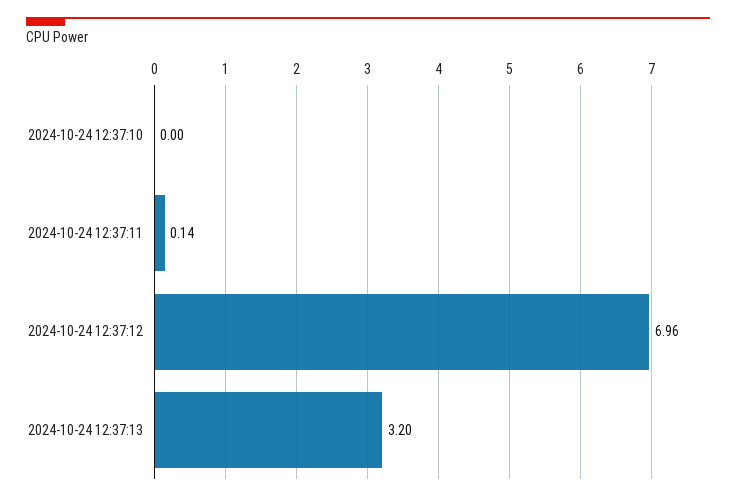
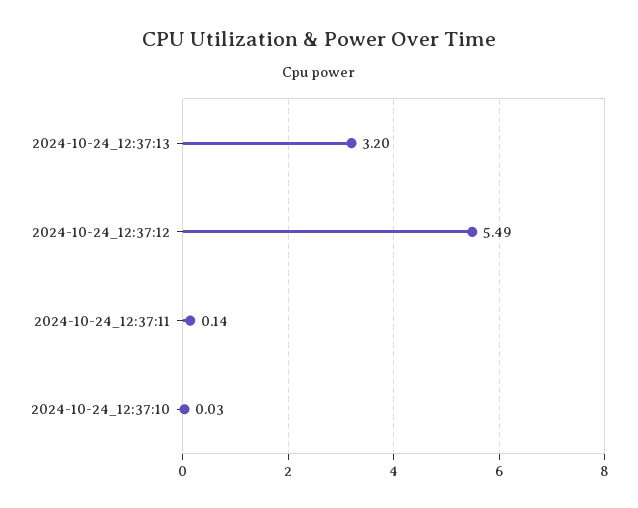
2024-10-24 12:37:10: 0 -> 0.03
2024-10-24 12:37:12: 6.96 -> 5.49

